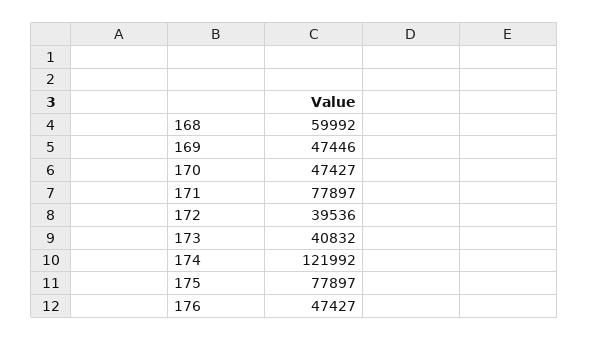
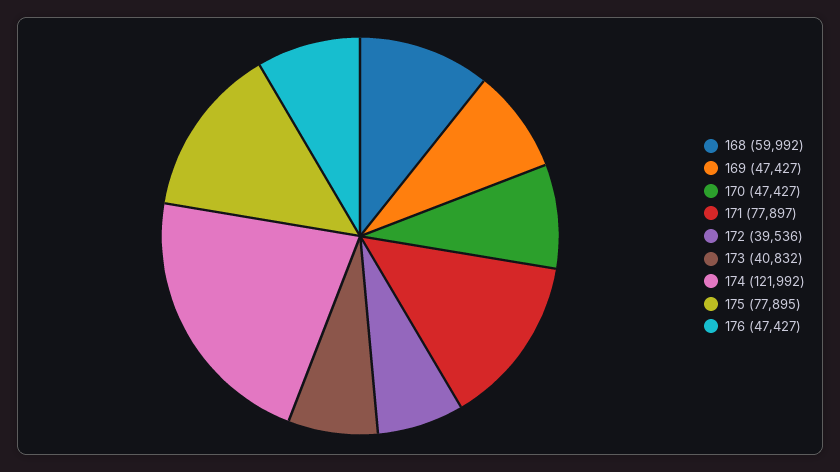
169: 47446 -> 47427
175: 77897 -> 77895

